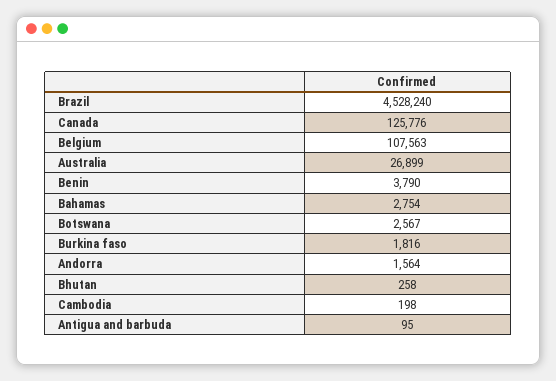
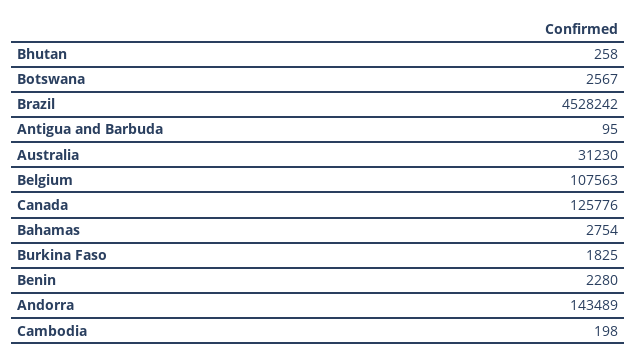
Brazil: 4528240 -> 4528242
Australia: 26899 -> 31230
Benin: 3790 -> 2280
Burkina faso: 1816 -> 1825
Andorra: 1564 -> 143489

